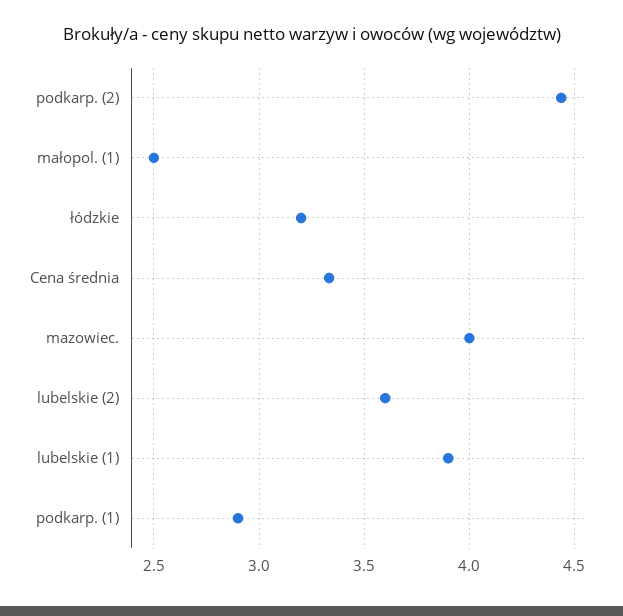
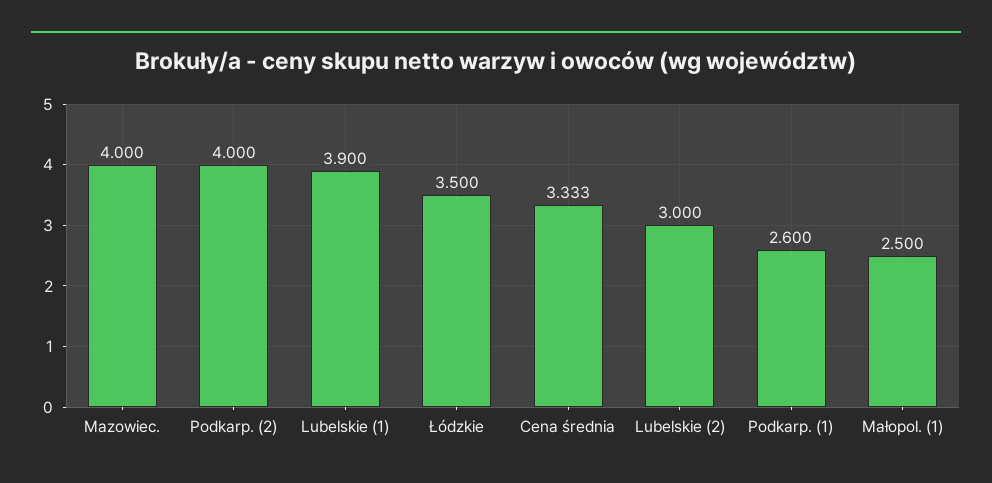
podkarp. (2): 4.45 -> 4
łódzkie: 3.2 -> 3.5
lubelskie (2): 3.6 -> 3
podkarp. (1): 2.9 -> 2.6

